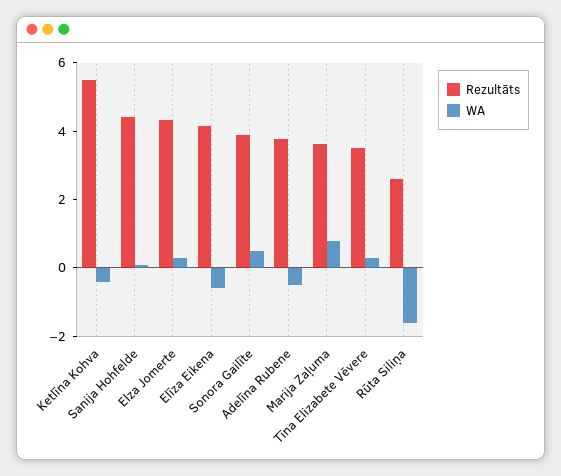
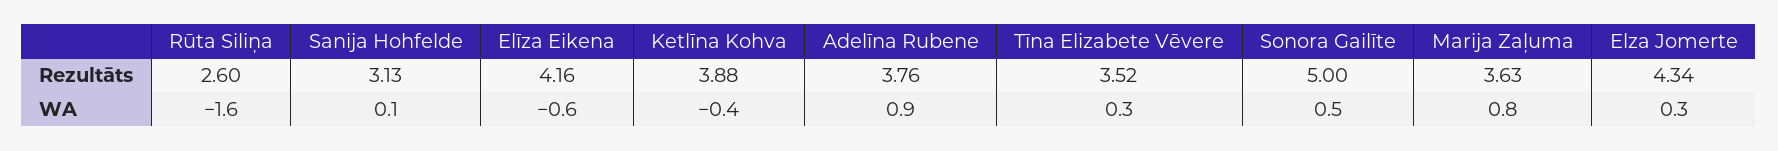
Rezultāts, Ketlīna Kohva: 5.5 -> 3.88
Rezultāts, Sanija Hohfelde: 4.5 -> 3.13
Rezultāts, Sonora Gailīte: 4 -> 5
WA, Adelīna Rubene: -0.5 -> 0.9

